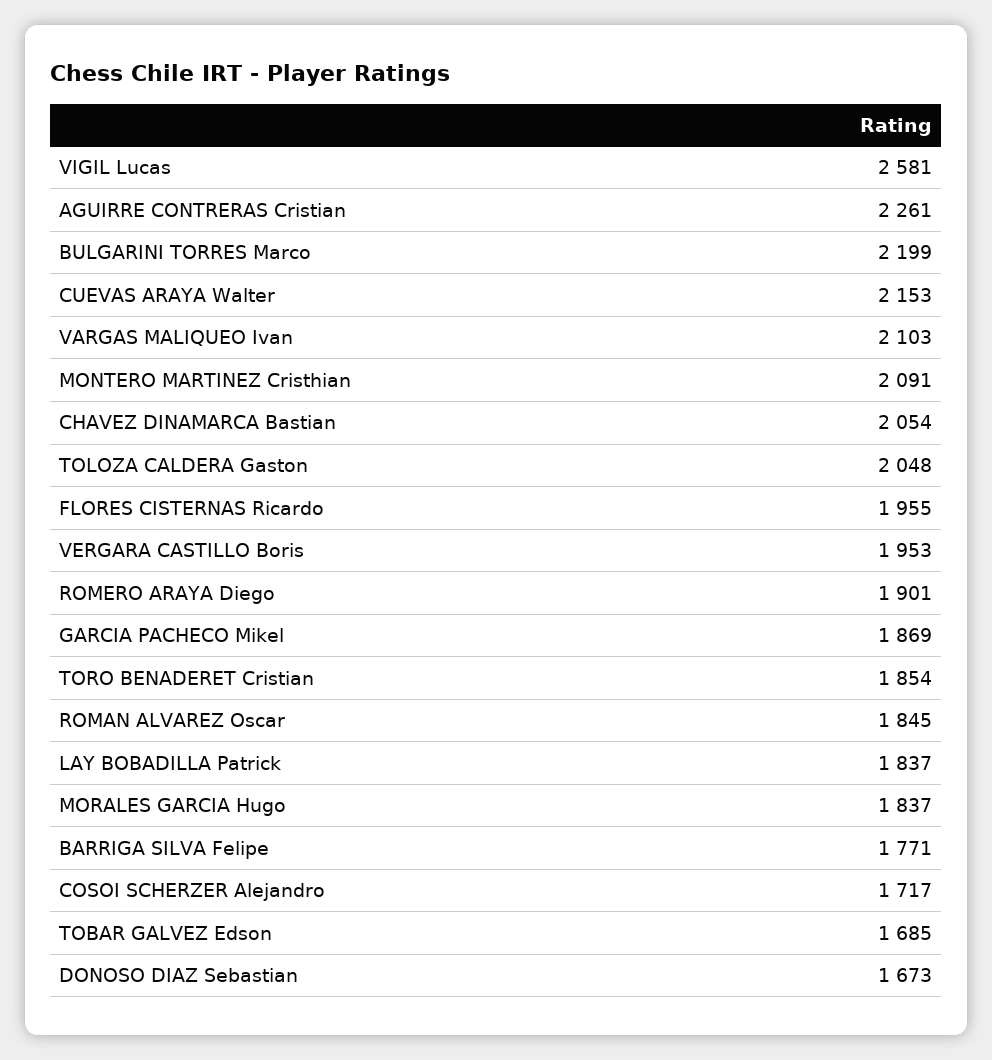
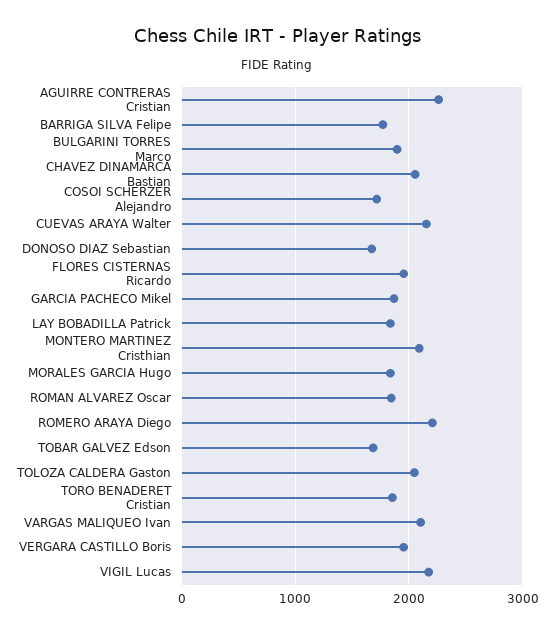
VIGIL Lucas: 2581 -> 2200
BULGARINI TORRES Marco: 2199 -> 1900
ROMERO ARAYA Diego: 1901 -> 2200

